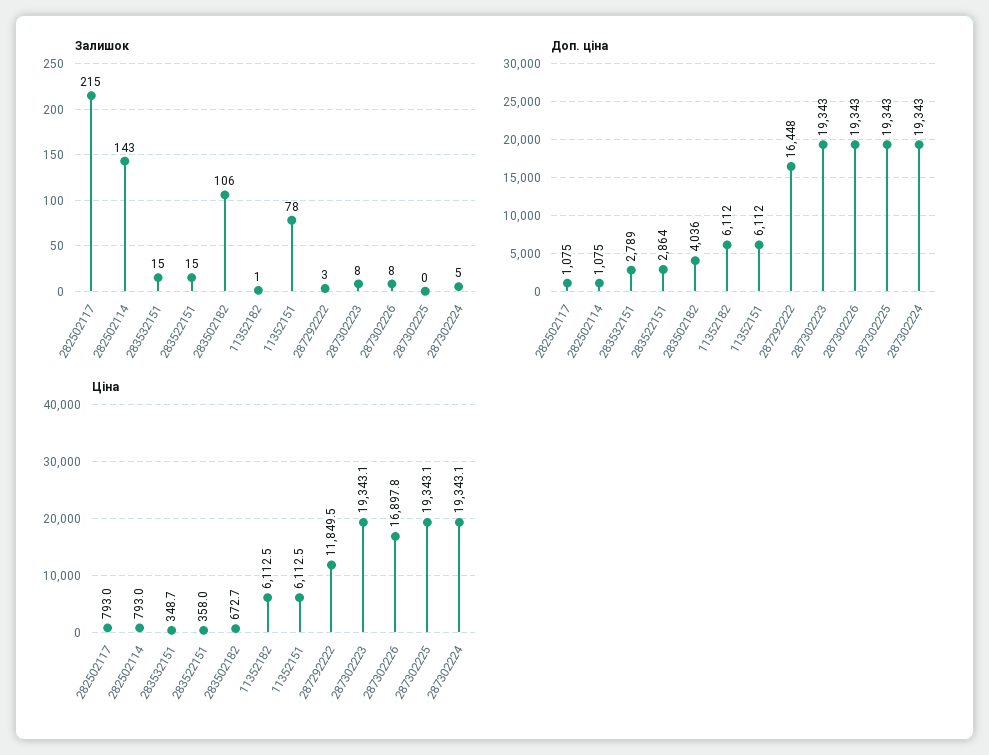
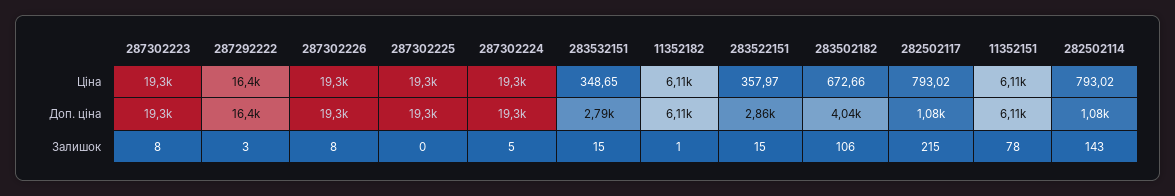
Ціна, 287292222: 11849.5 -> 16400
Ціна, 287302226: 16897.8 -> 19300

